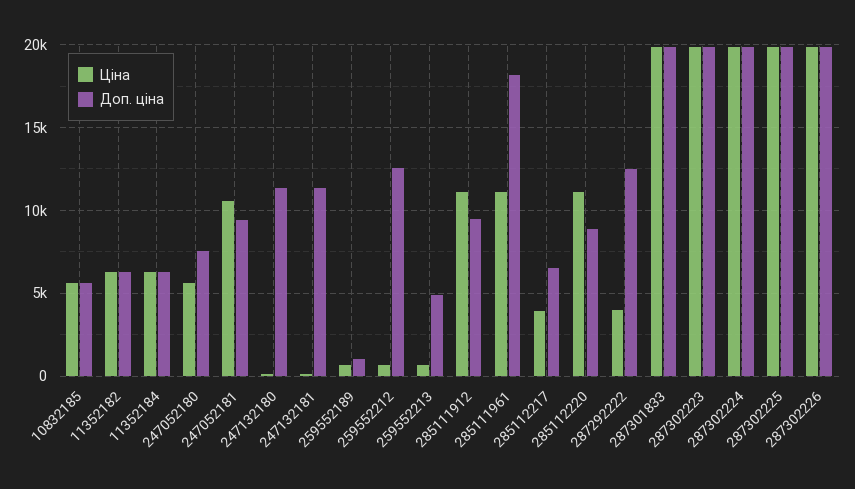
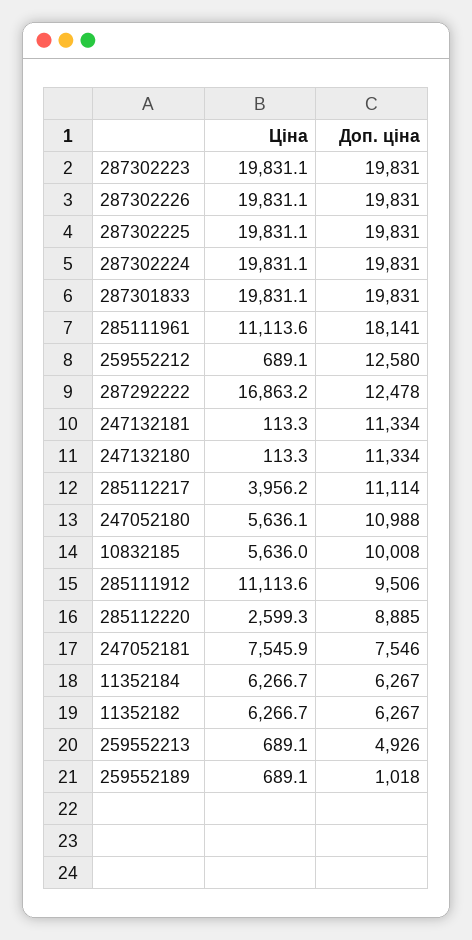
Доп. ціна, 10832185: 5500 -> 10008
Доп. ціна, 247052180: 7500 -> 10988
Ціна, 247052181: 10500 -> 7545.9
Доп. ціна, 247052181: 9500 -> 7546
Доп. ціна, 285112217: 6500 -> 11114
Ціна, 285112220: 11000 -> 2599.3
Ціна, 287292222: 4000 -> 16863.2

